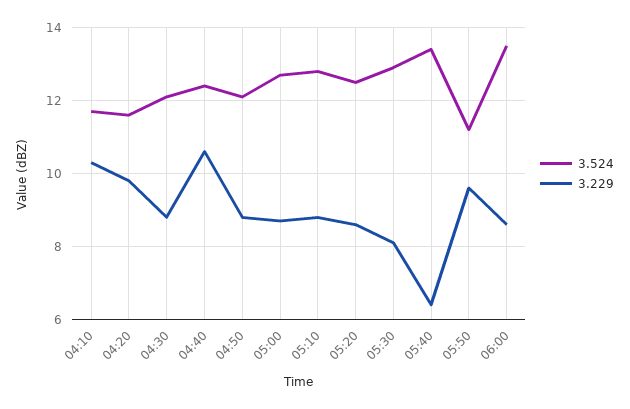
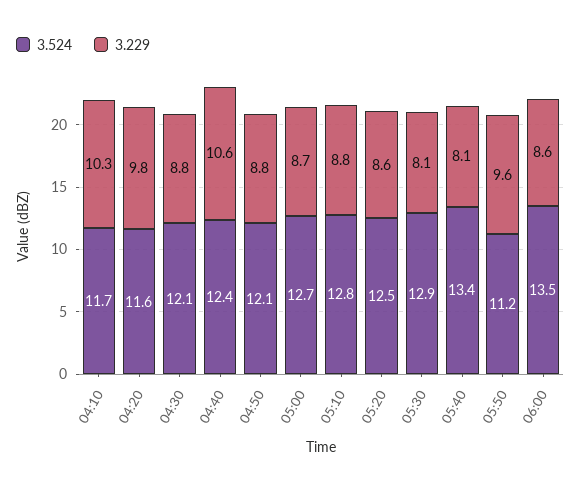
3.229, 05:40: 6.5 -> 8.1

